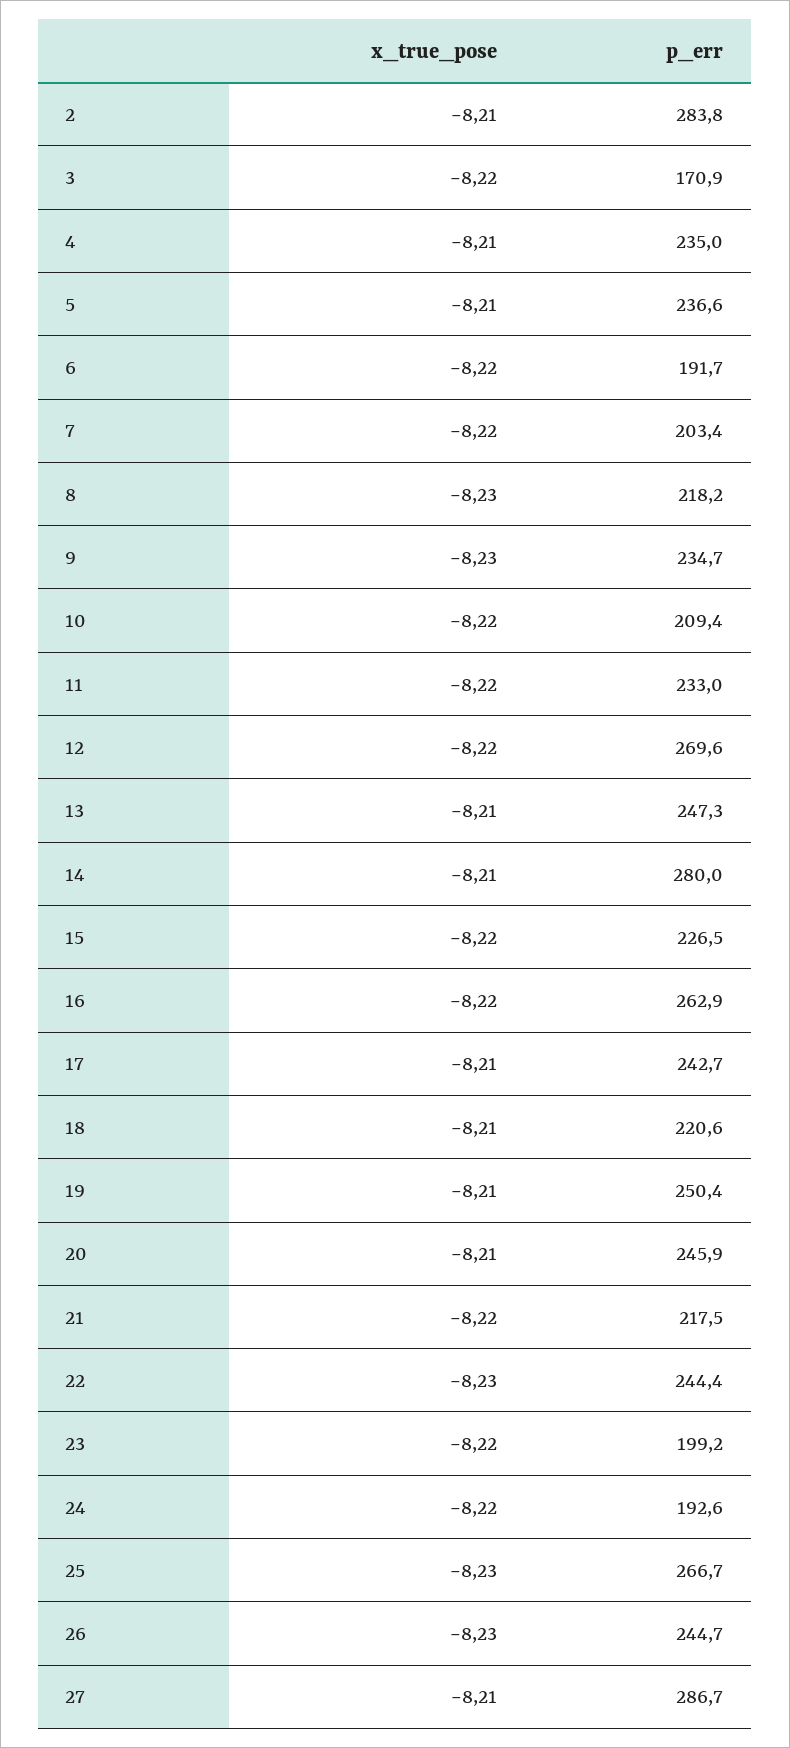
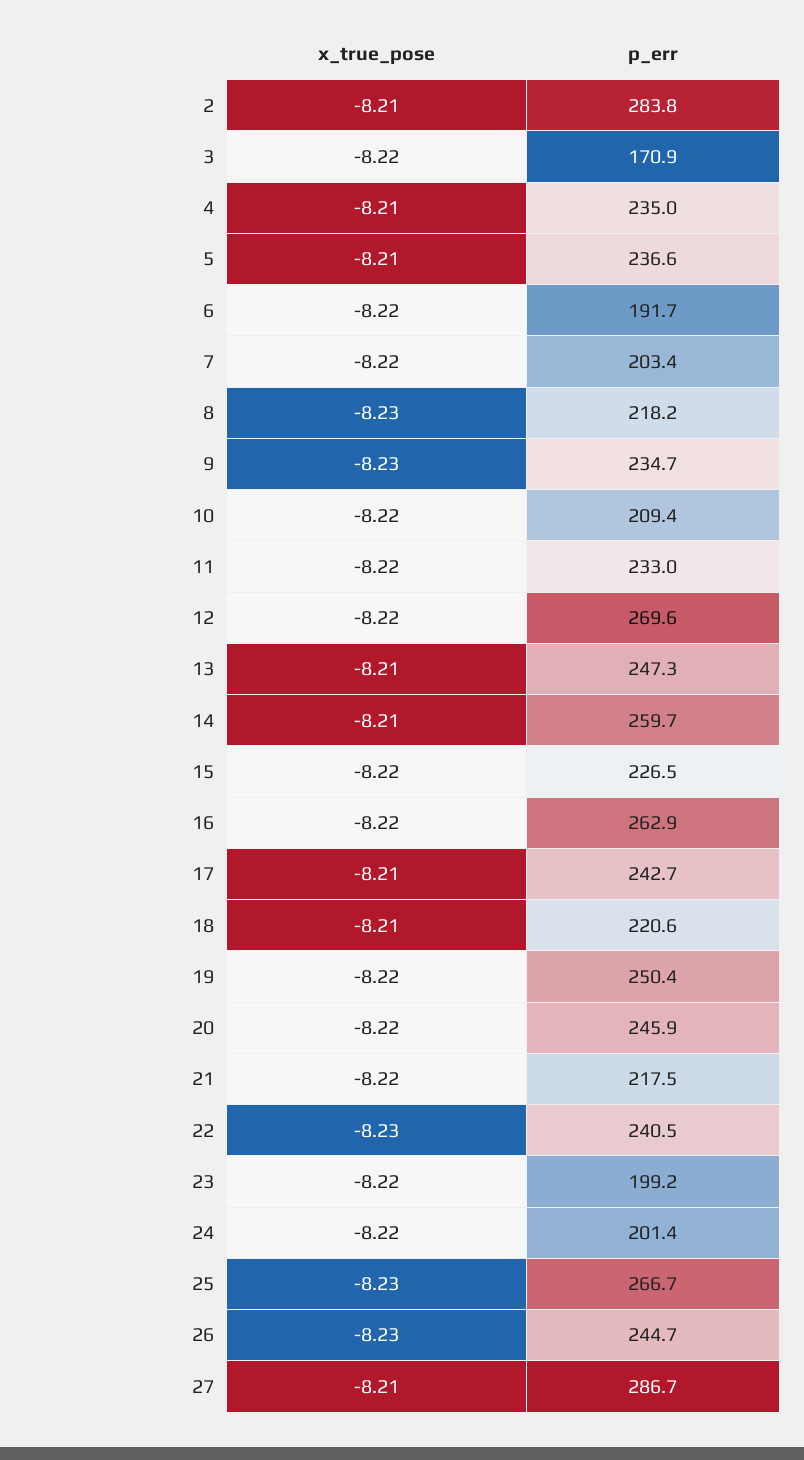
p_err, 14: 280 -> 259.7
x_true_pose, 19: -8.21 -> -8.22
x_true_pose, 20: -8.21 -> -8.22
p_err, 22: 244.4 -> 240.5
p_err, 24: 192.6 -> 201.4

